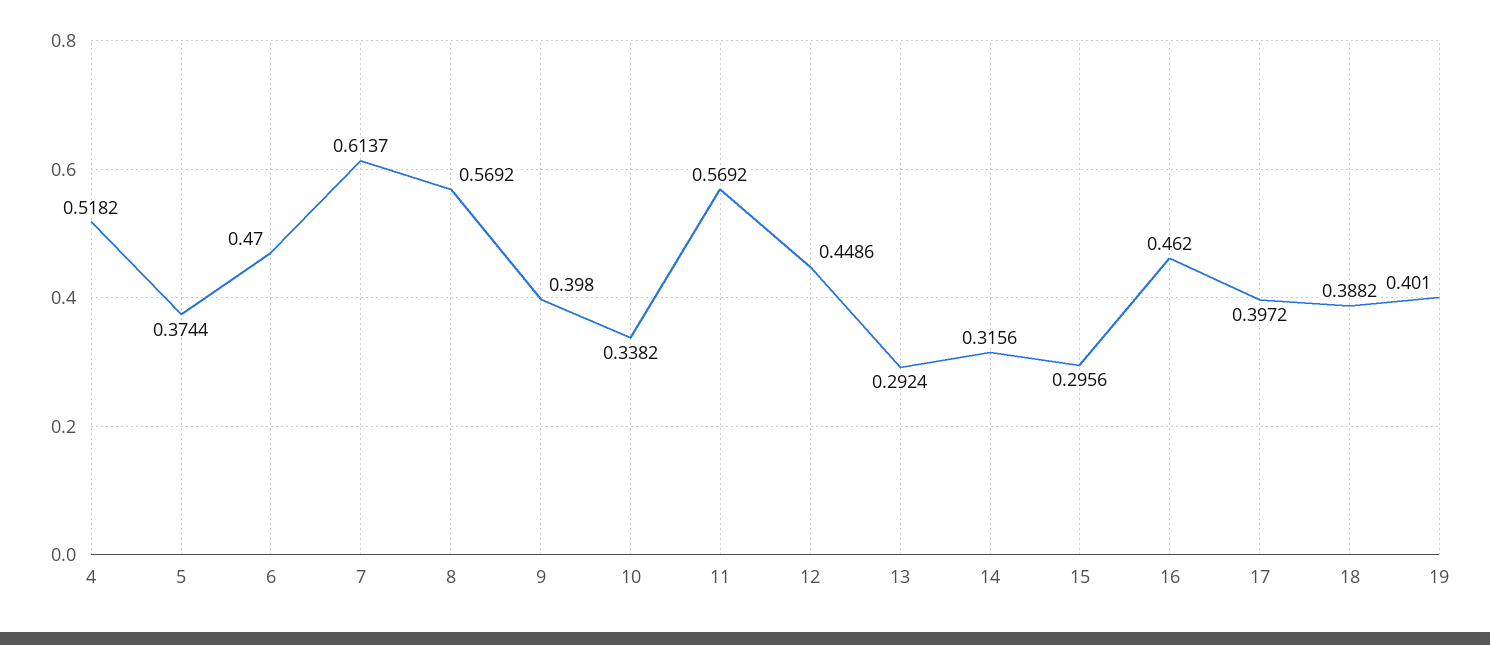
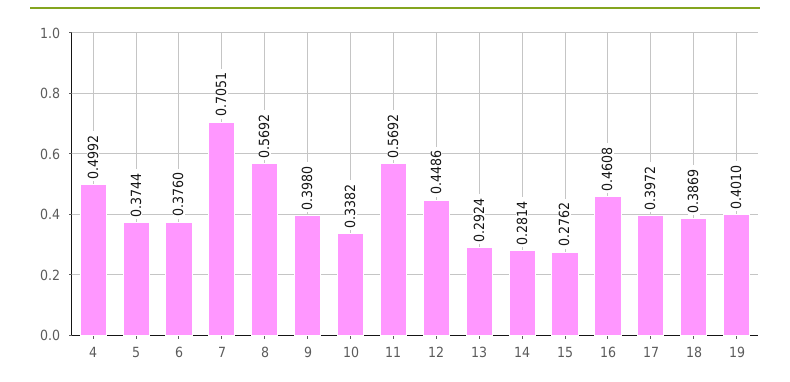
4: 0.5182 -> 0.4992
6: 0.47 -> 0.376
7: 0.6137 -> 0.7051
14: 0.3156 -> 0.2814
15: 0.2956 -> 0.2762
16: 0.462 -> 0.4608
18: 0.3882 -> 0.3869

